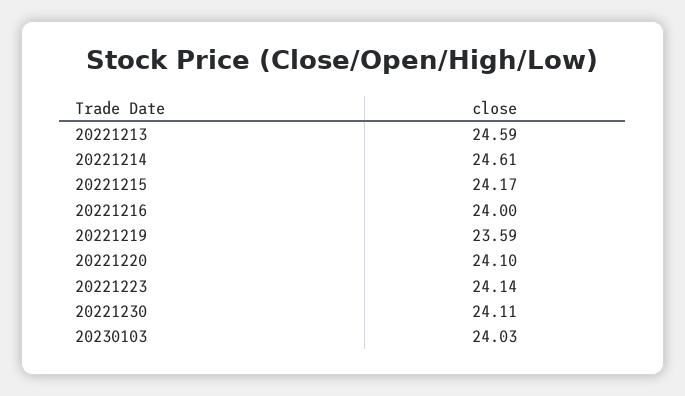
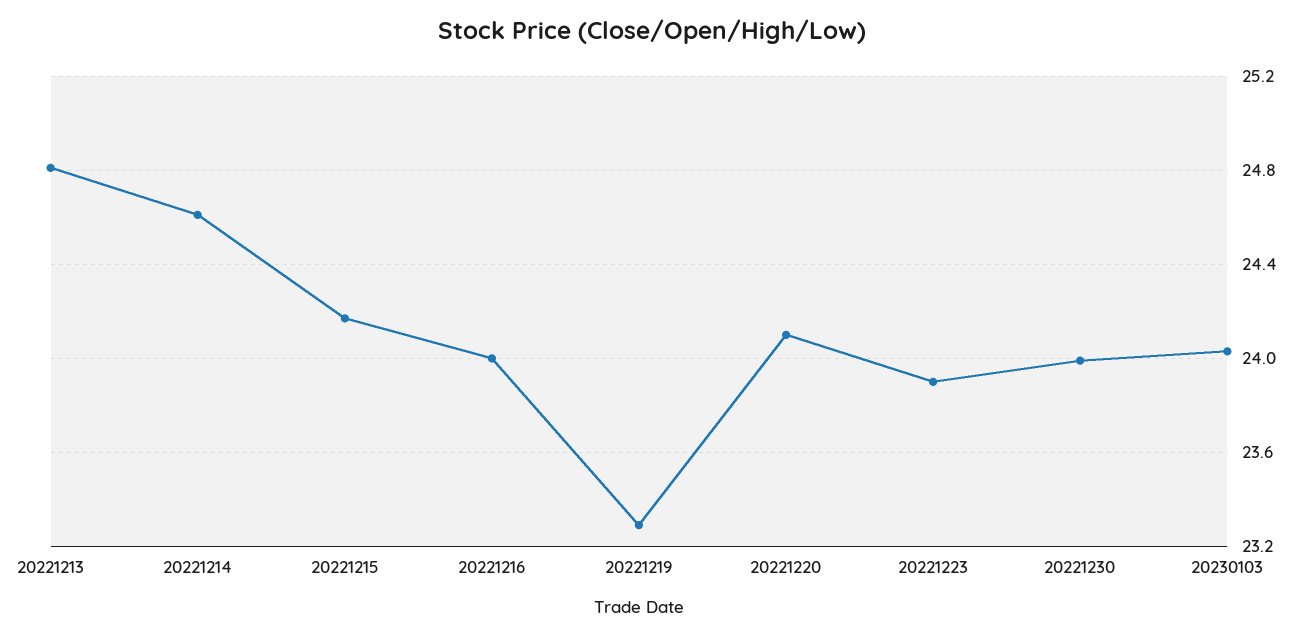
20221213: 24.59 -> 24.8
20221219: 23.59 -> 23.3
20221223: 24.14 -> 23.9
20221230: 24.11 -> 24

